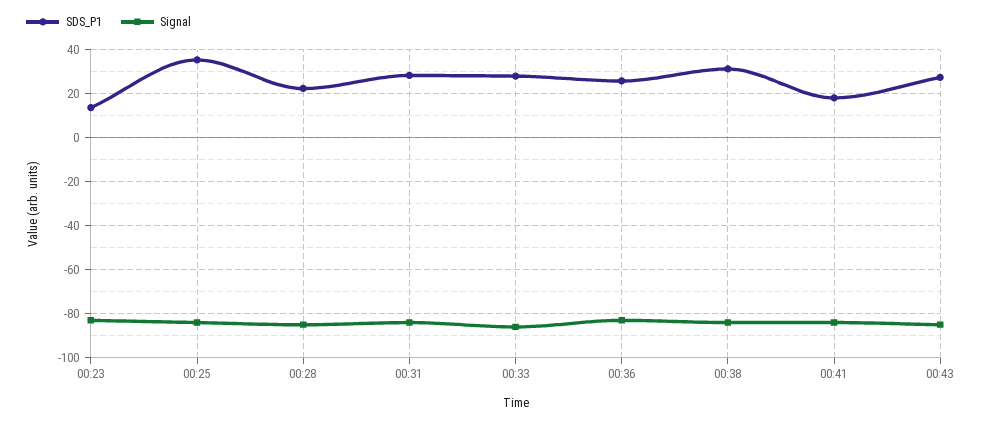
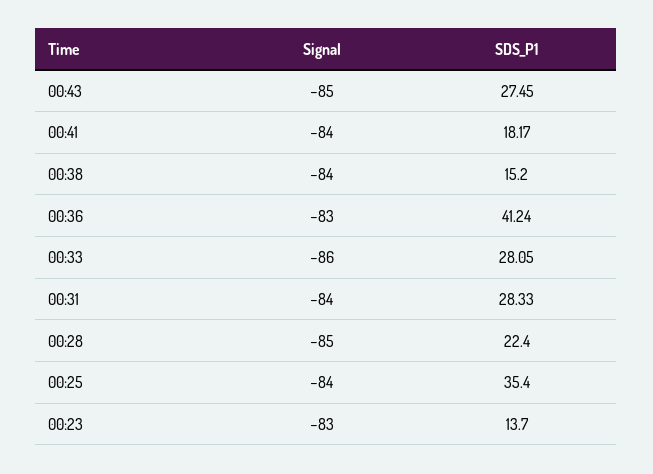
SDS_P1, 00:36: 25 -> 41.24
SDS_P1, 00:38: 30 -> 15.2

